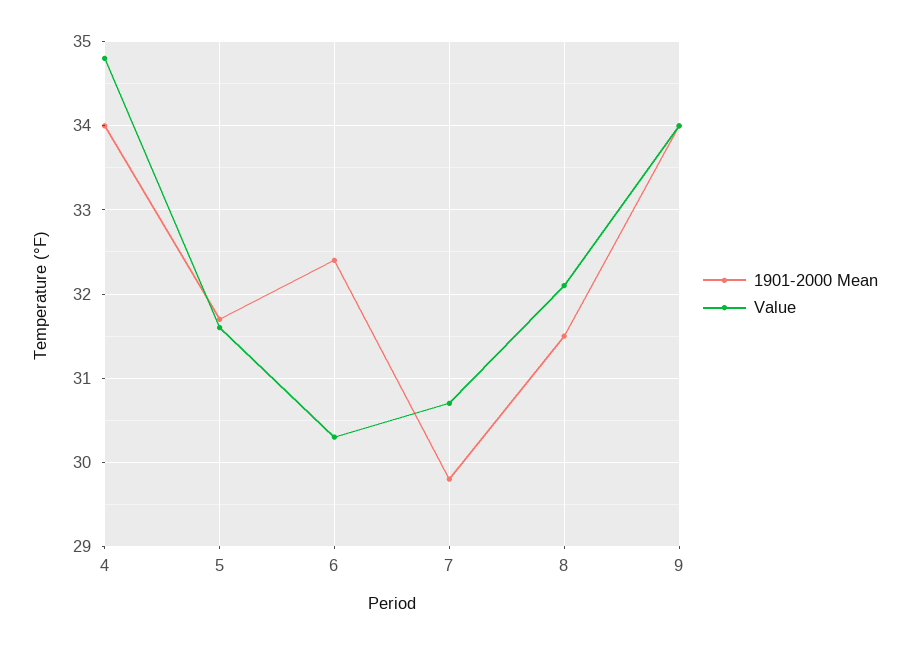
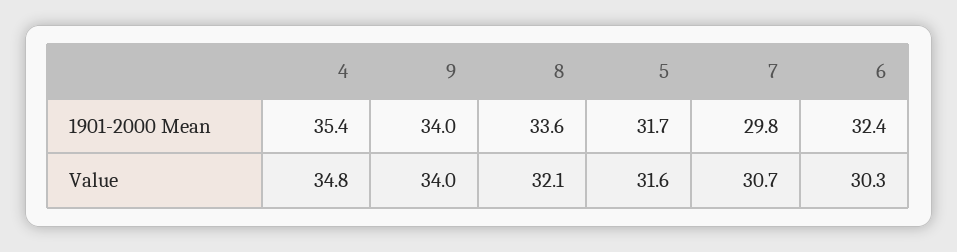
1901-2000 Mean, 4: 34 -> 35.4
1901-2000 Mean, 8: 31.5 -> 33.6

